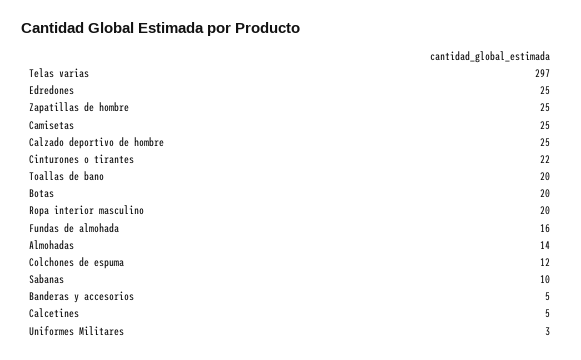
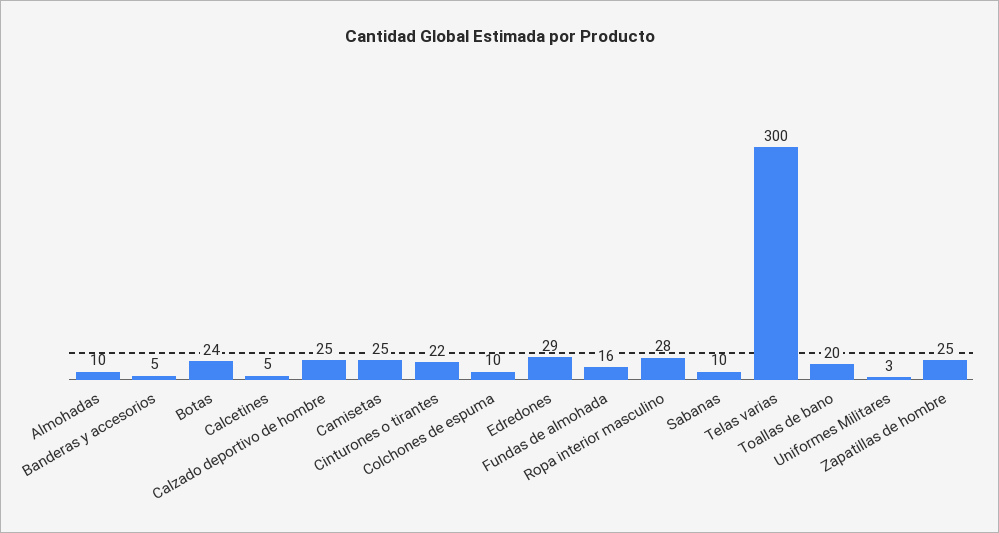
Telas varias: 297 -> 300
Edredones: 25 -> 29
Botas: 20 -> 24
Ropa interior masculino: 20 -> 28
Almohadas: 14 -> 10
Colchones de espuma: 12 -> 10

